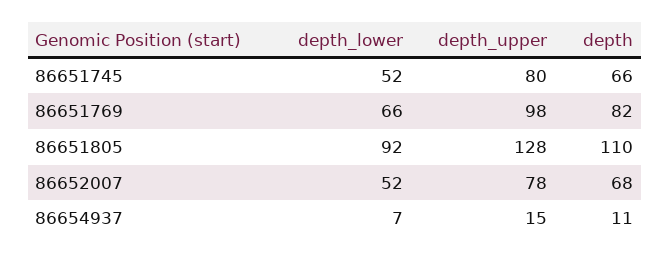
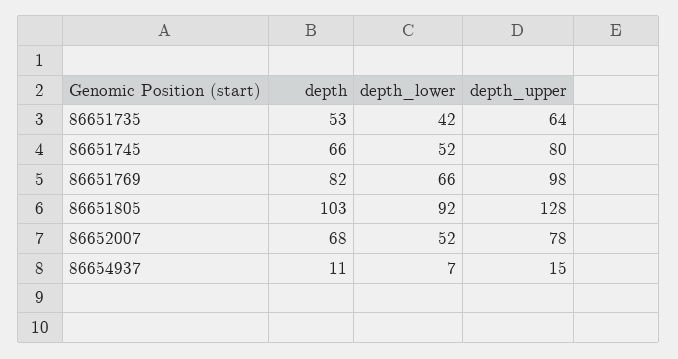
depth, 86651805: 110 -> 103
depth, 86651735: none -> 53
depth_lower, 86651735: none -> 42
depth_upper, 86651735: none -> 64

